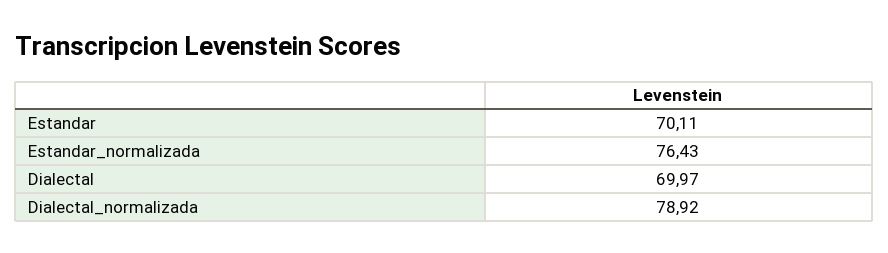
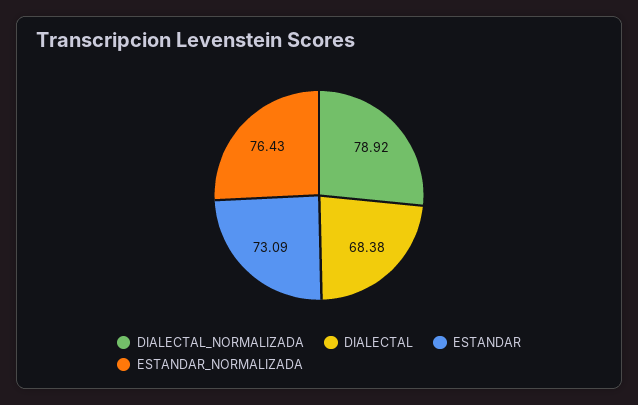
Estandar: 70.11 -> 73.09
Dialectal: 69.97 -> 68.38

